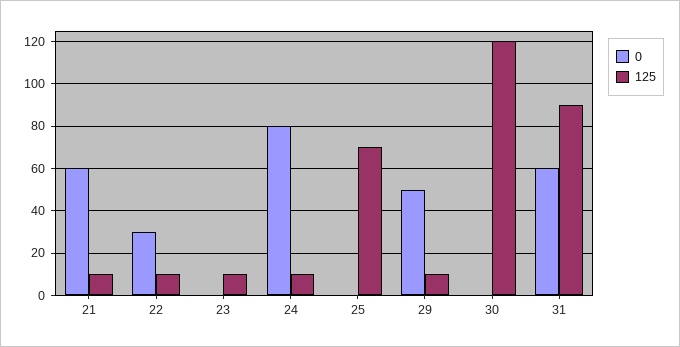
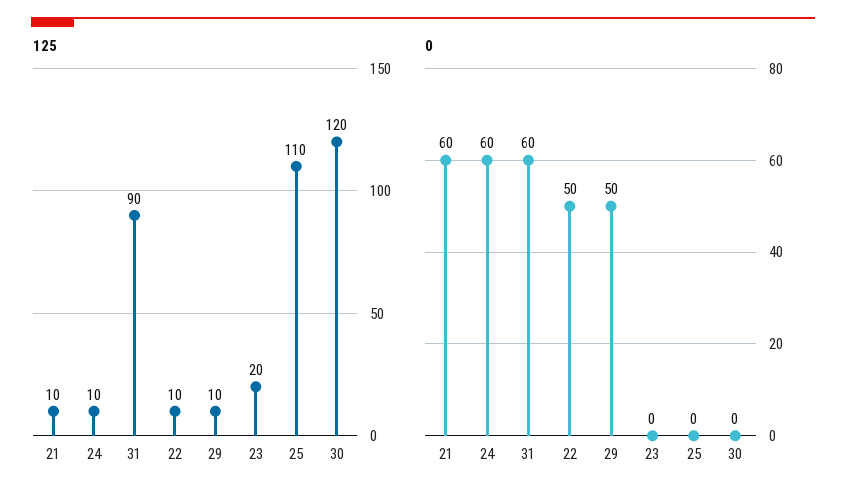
0, 22: 30 -> 50
125, 23: 10 -> 20
0, 24: 80 -> 60
125, 25: 70 -> 110

